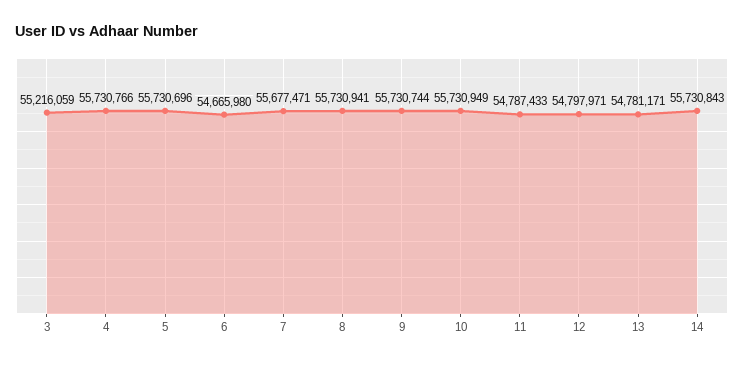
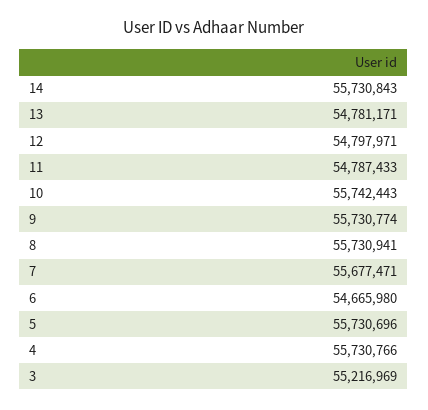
3: 55216059 -> 55216969
9: 55730744 -> 55730774
10: 55730949 -> 55742443

